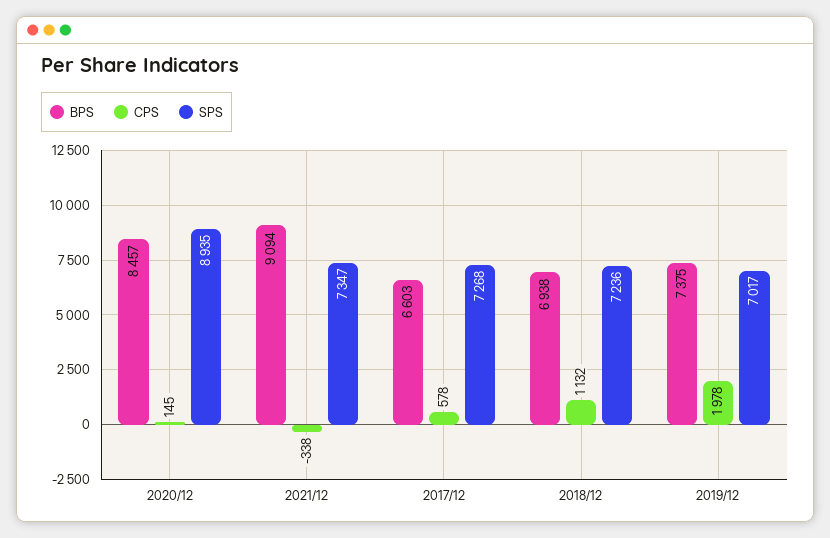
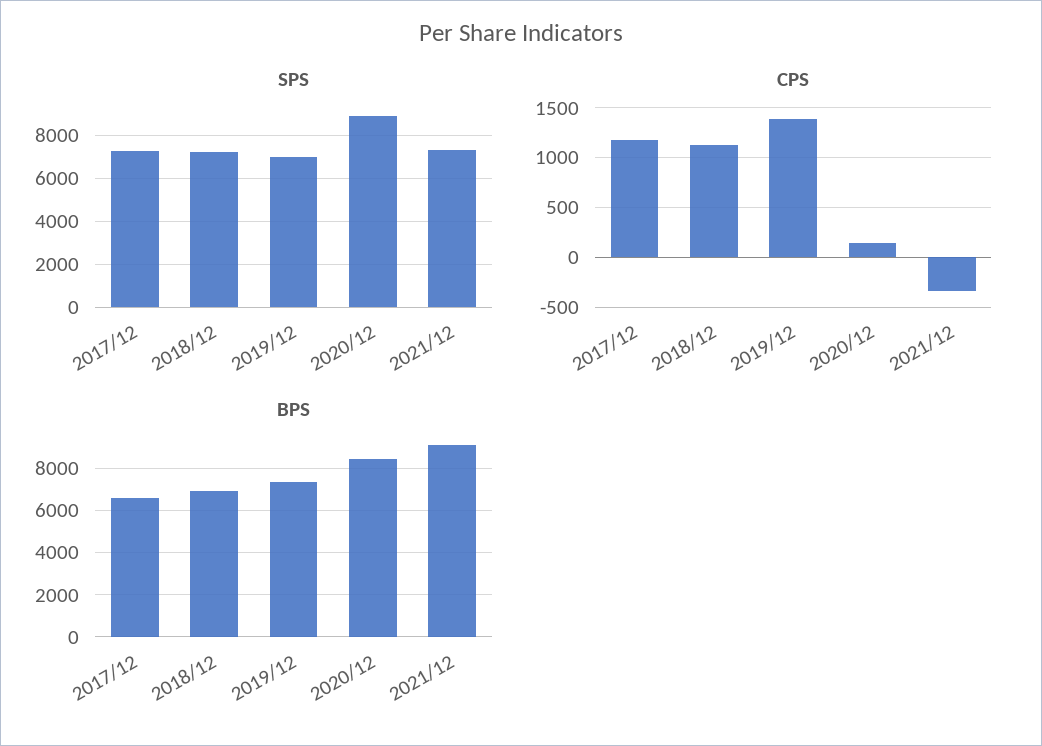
CPS, 2017/12: 578 -> 1200
CPS, 2019/12: 1978 -> 1400

